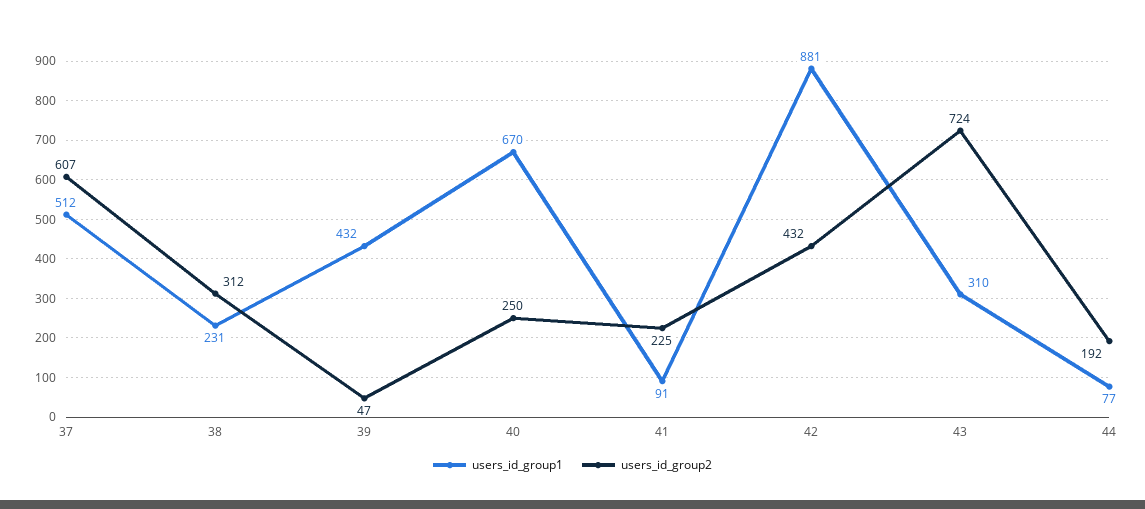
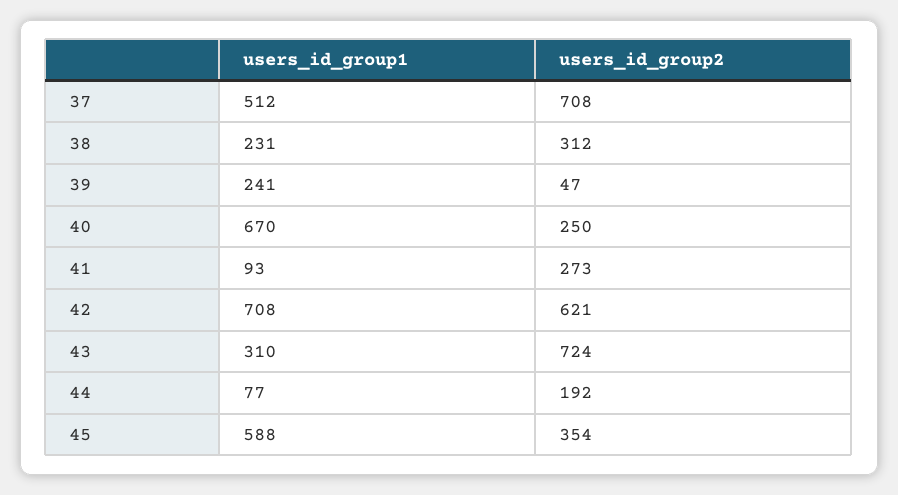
users_id_group2, 37: 607 -> 708
users_id_group1, 39: 432 -> 241
users_id_group1, 41: 91 -> 93
users_id_group2, 41: 225 -> 273
users_id_group1, 42: 881 -> 708
users_id_group2, 42: 432 -> 621
users_id_group1, 45: none -> 588
users_id_group2, 45: none -> 354

